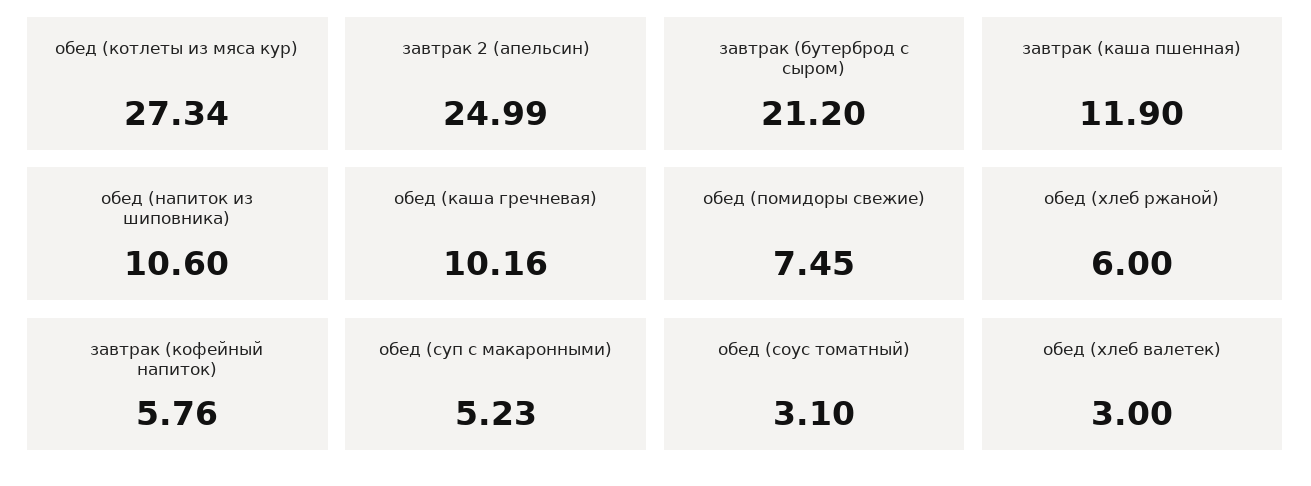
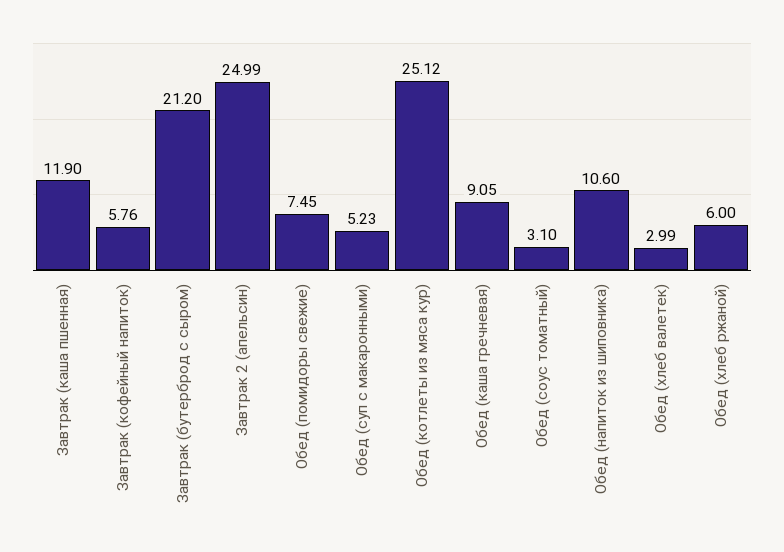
обед (котлеты из мяса кур): 27.34 -> 25.12
обед (каша гречневая): 10.16 -> 9.05
обед (хлеб валетек): 3 -> 2.99

